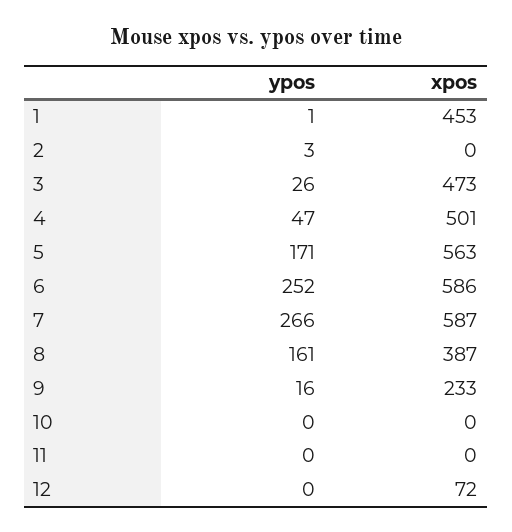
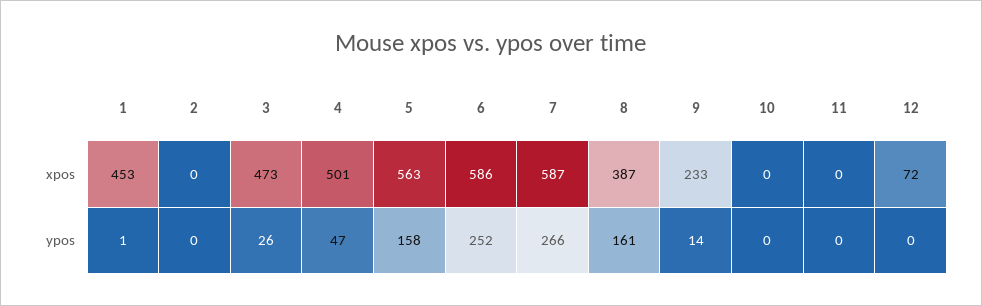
ypos, 2: 3 -> 0
ypos, 5: 171 -> 158
ypos, 9: 16 -> 14

